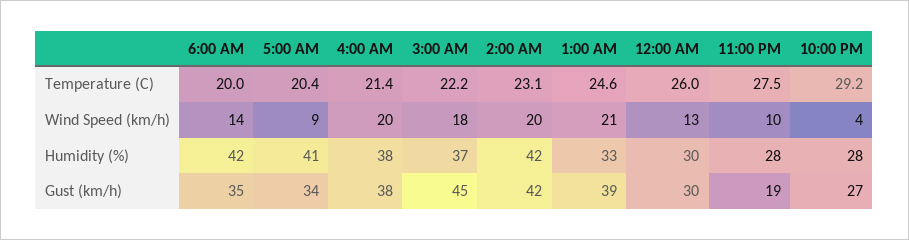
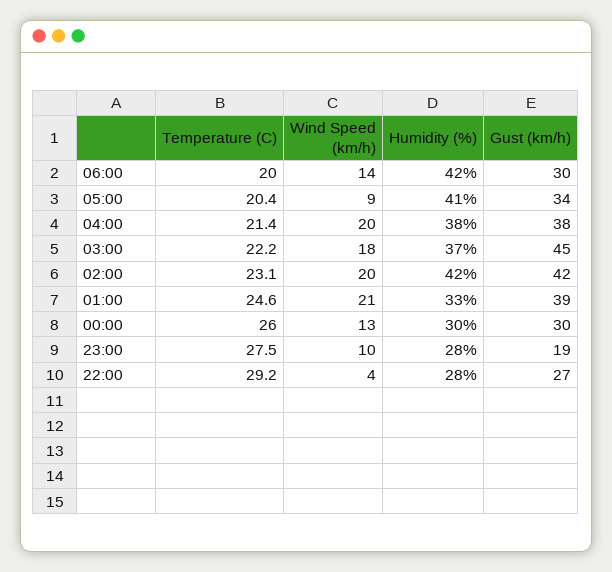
6:00 AM, Gust (km/h): 35 -> 30

